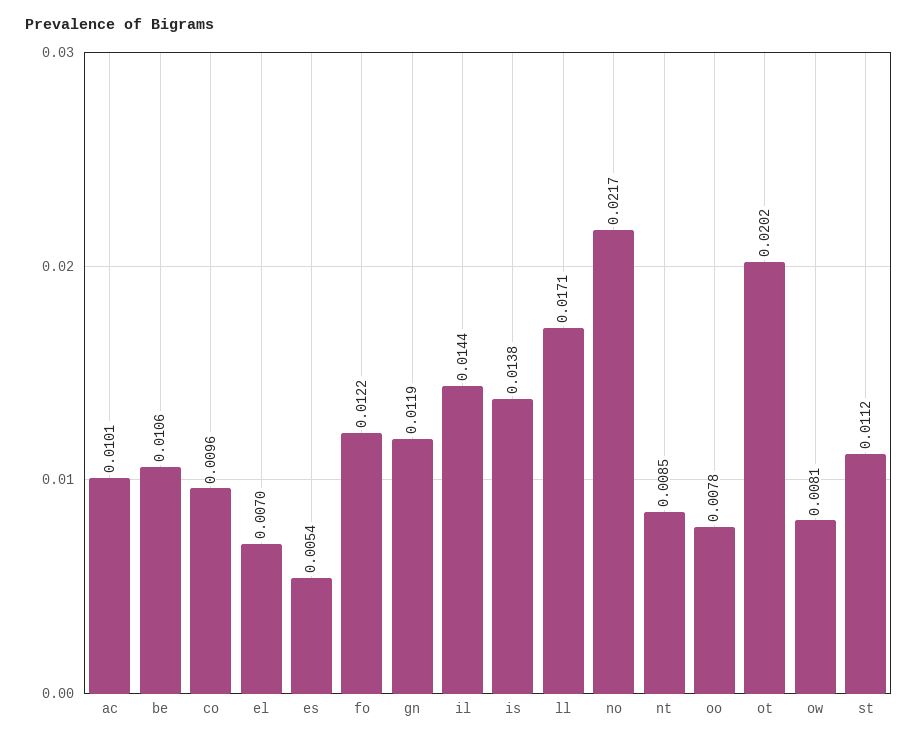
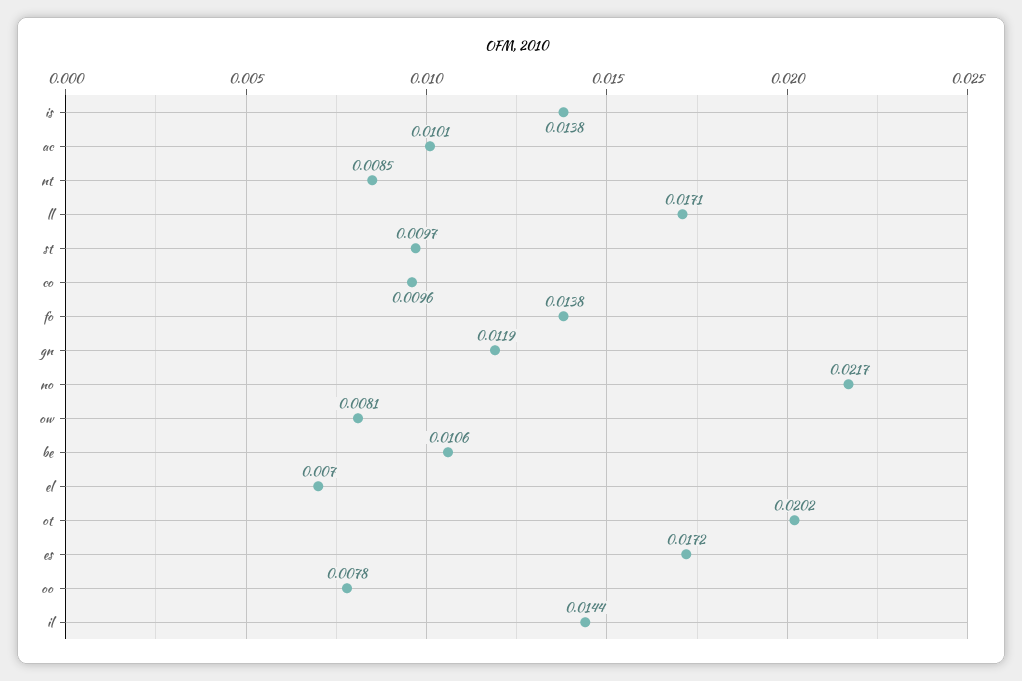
es: 0.0054 -> 0.0172
fo: 0.0122 -> 0.0138
st: 0.0112 -> 0.0097

